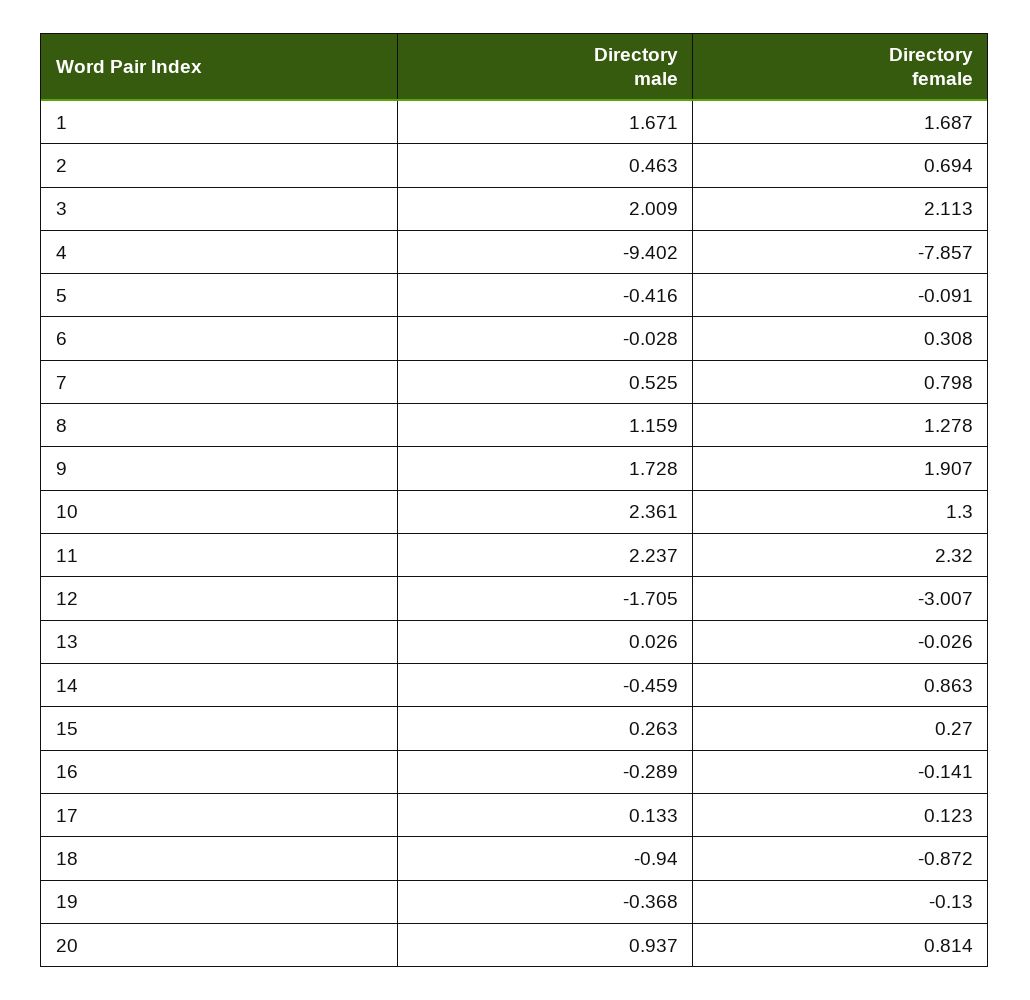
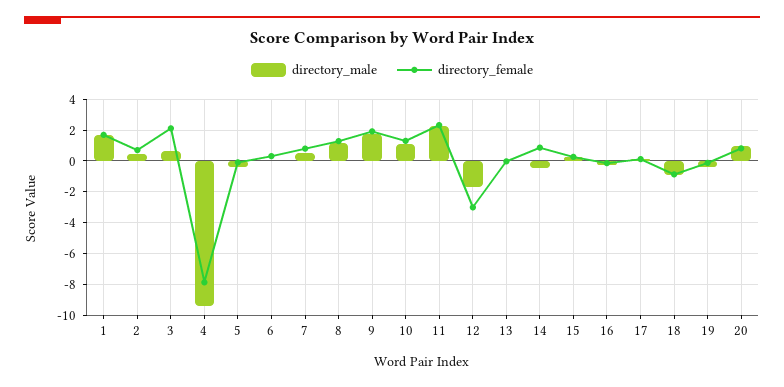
Directory male, 3: 2.009 -> 0.5
Directory male, 10: 2.361 -> 1

